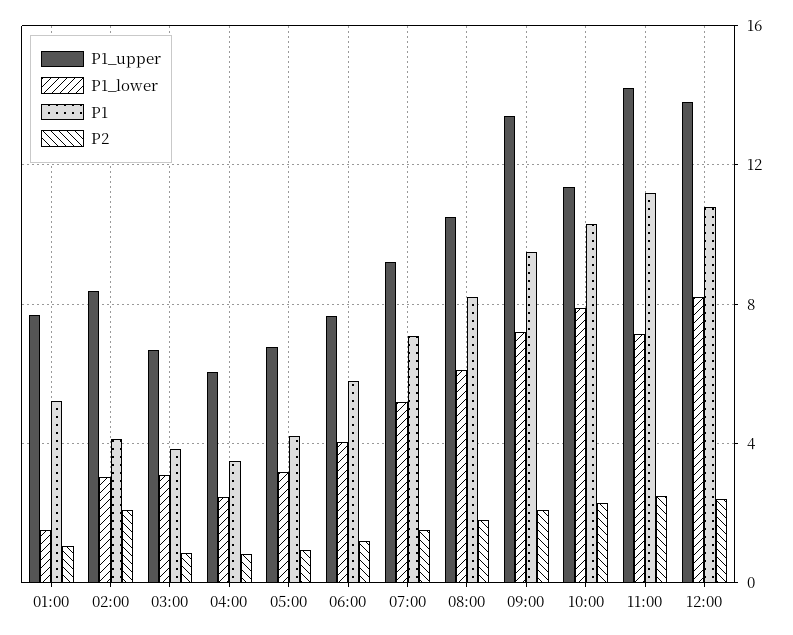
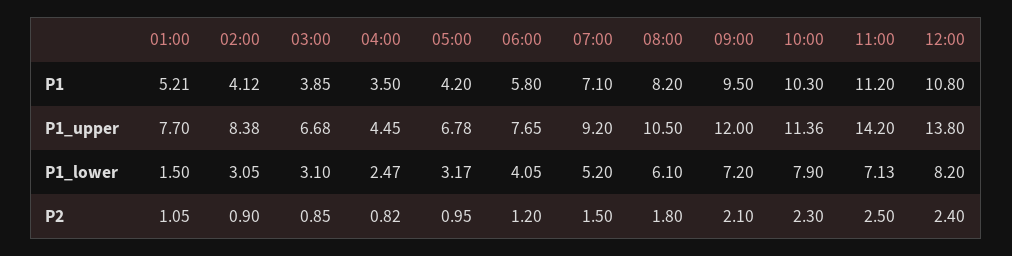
P2, 02:00: 2 -> 0.9
P1_upper, 04:00: 6 -> 4.45
P1_upper, 09:00: 13.5 -> 12

